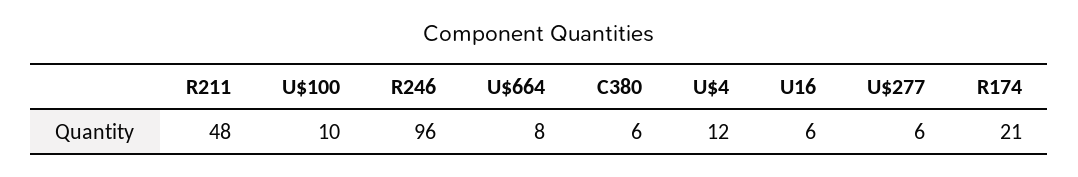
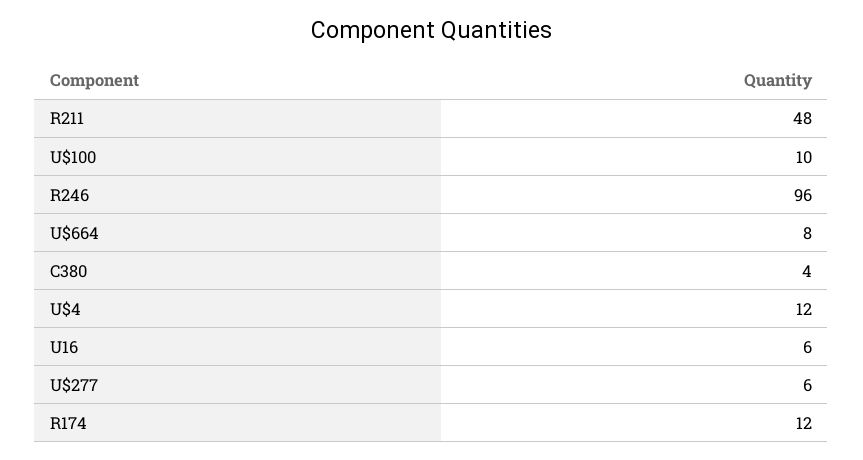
C380: 6 -> 4
R174: 21 -> 12

